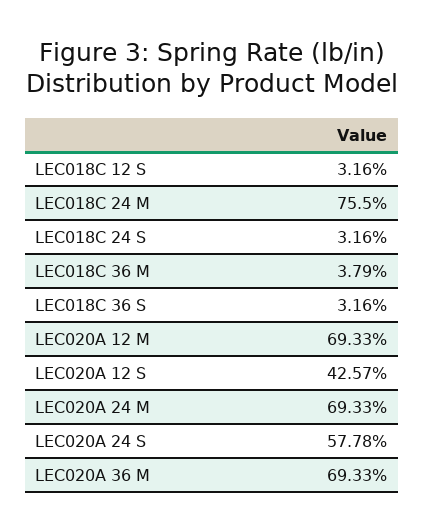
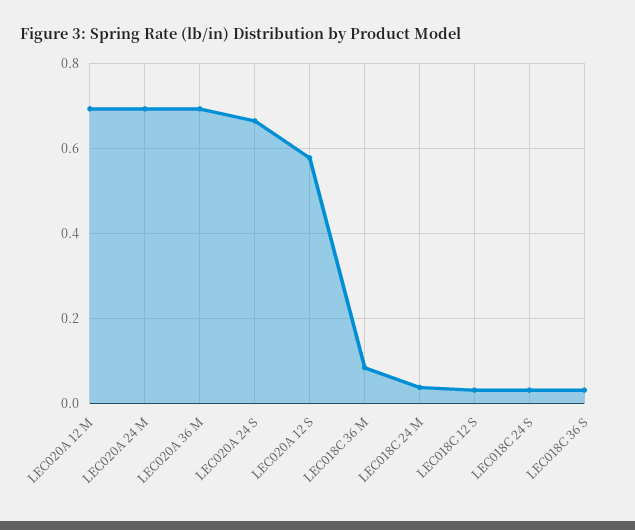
LEC018C 24 M: 0.755 -> 0.04
LEC018C 36 M: 0.0379 -> 0.08
LEC020A 12 S: 0.4257 -> 0.58
LEC020A 24 S: 0.5778 -> 0.66

